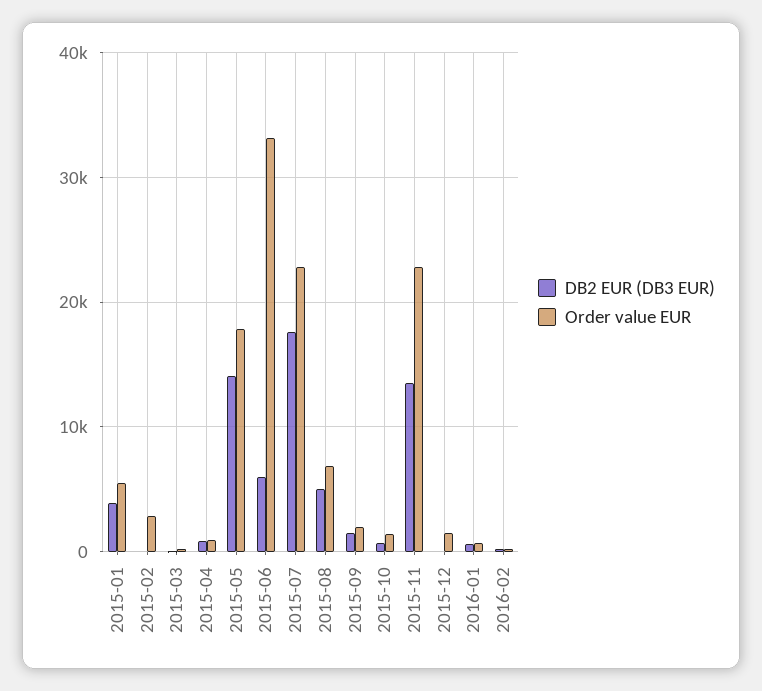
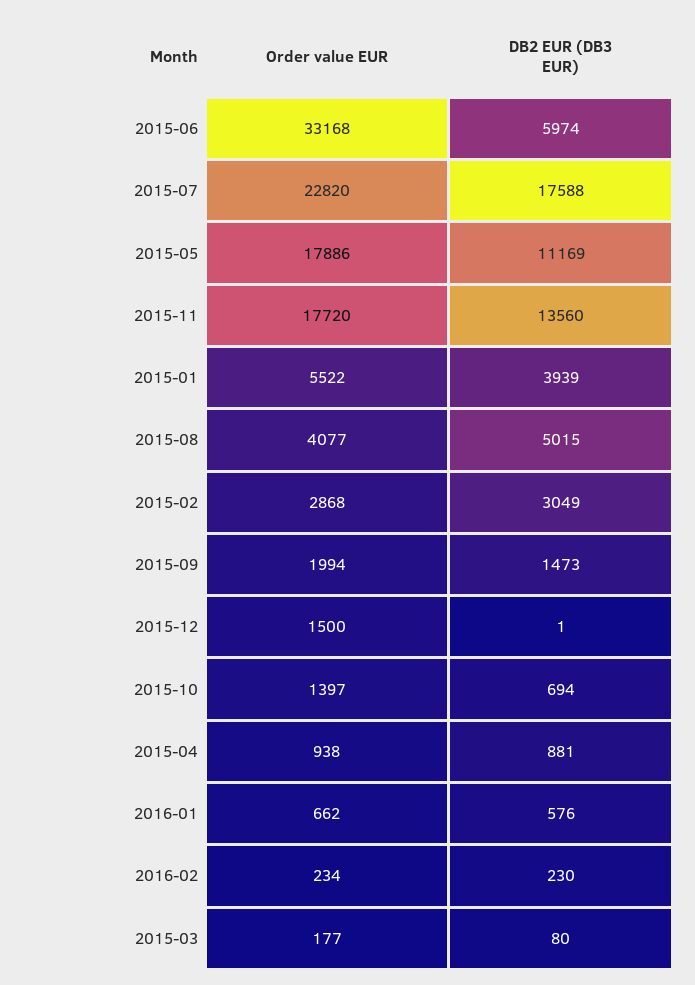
DB2 EUR (DB3 EUR), 2015-02: 0 -> 3049
DB2 EUR (DB3 EUR), 2015-05: 14000 -> 11169
Order value EUR, 2015-08: 7000 -> 4077
Order value EUR, 2015-11: 23000 -> 17720

